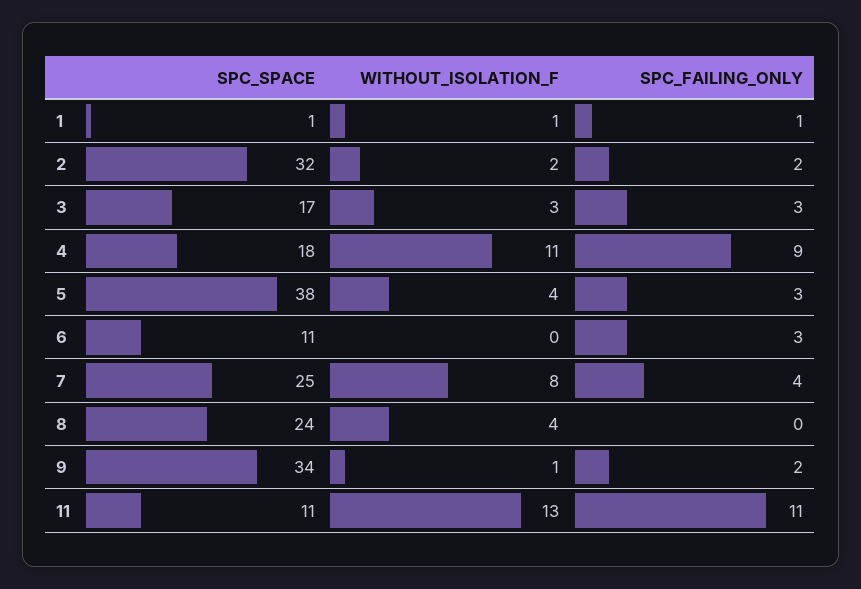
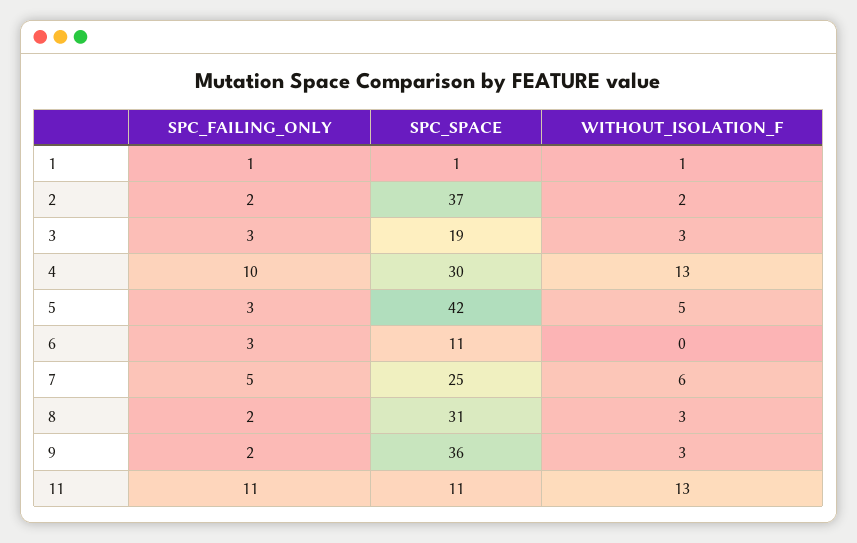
SPC_SPACE, 2: 32 -> 37
SPC_SPACE, 3: 17 -> 19
SPC_SPACE, 4: 18 -> 30
WITHOUT_ISOLATION_F, 4: 11 -> 13
SPC_FAILING_ONLY, 4: 9 -> 10
SPC_SPACE, 5: 38 -> 42
WITHOUT_ISOLATION_F, 5: 4 -> 5
WITHOUT_ISOLATION_F, 7: 8 -> 6
SPC_FAILING_ONLY, 7: 4 -> 5
SPC_SPACE, 8: 24 -> 31
WITHOUT_ISOLATION_F, 8: 4 -> 3
SPC_FAILING_ONLY, 8: 0 -> 2
SPC_SPACE, 9: 34 -> 36
WITHOUT_ISOLATION_F, 9: 1 -> 3

